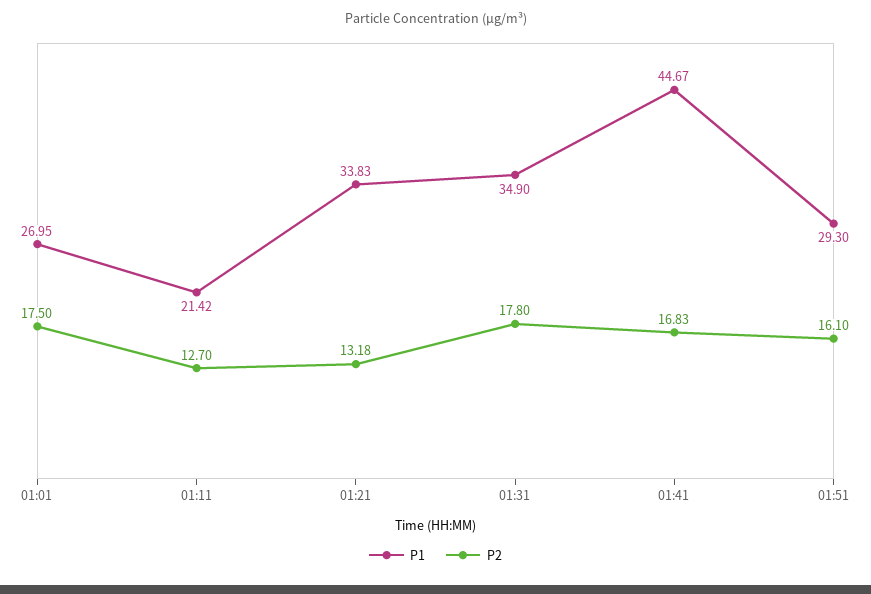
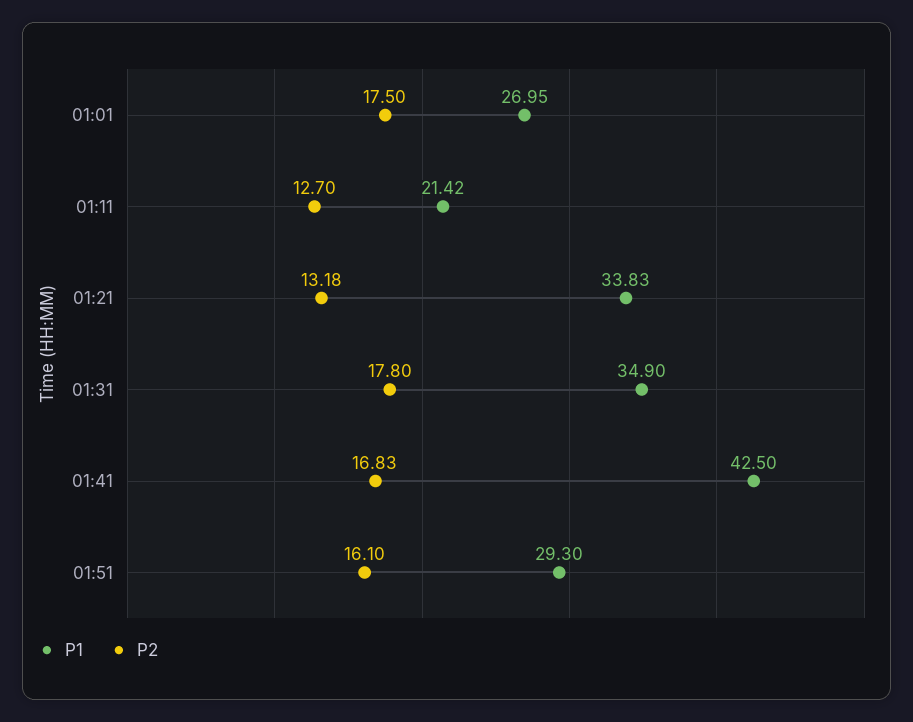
P1, 01:41: 44.67 -> 42.5

